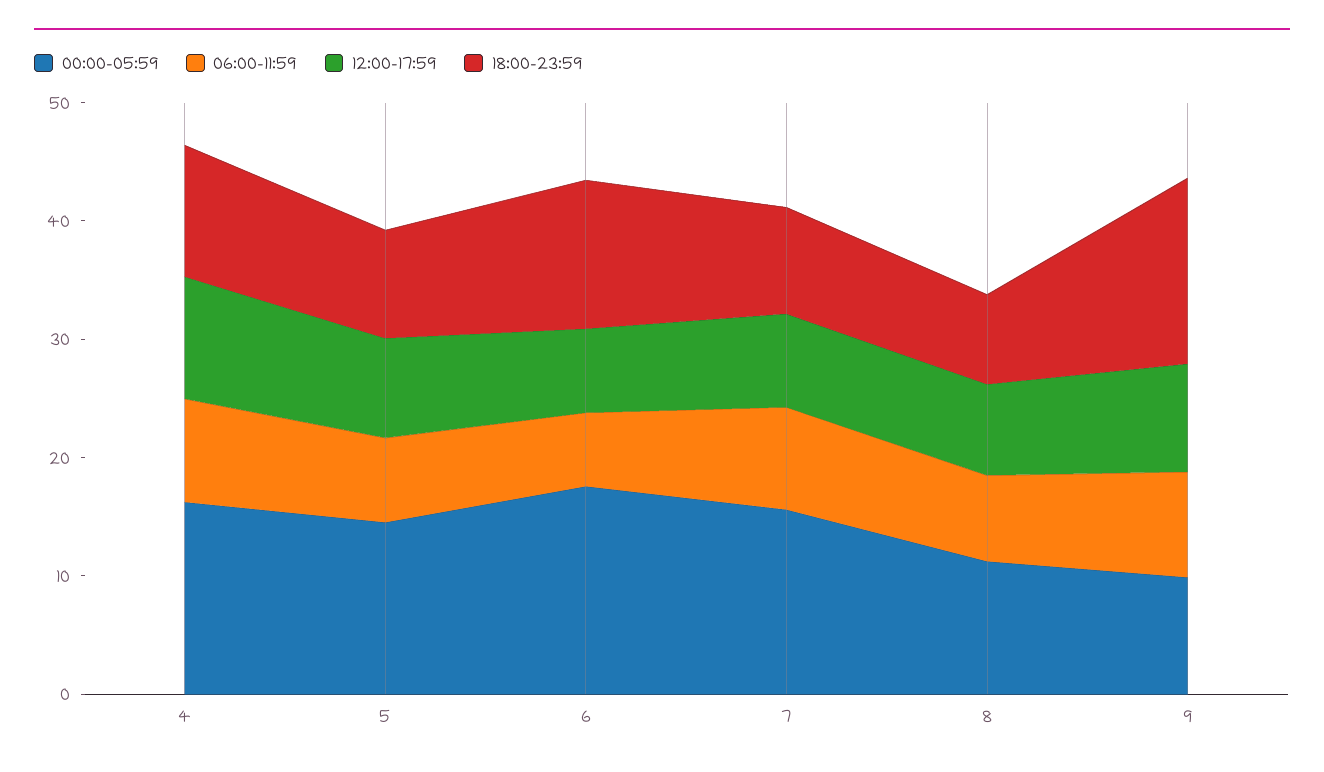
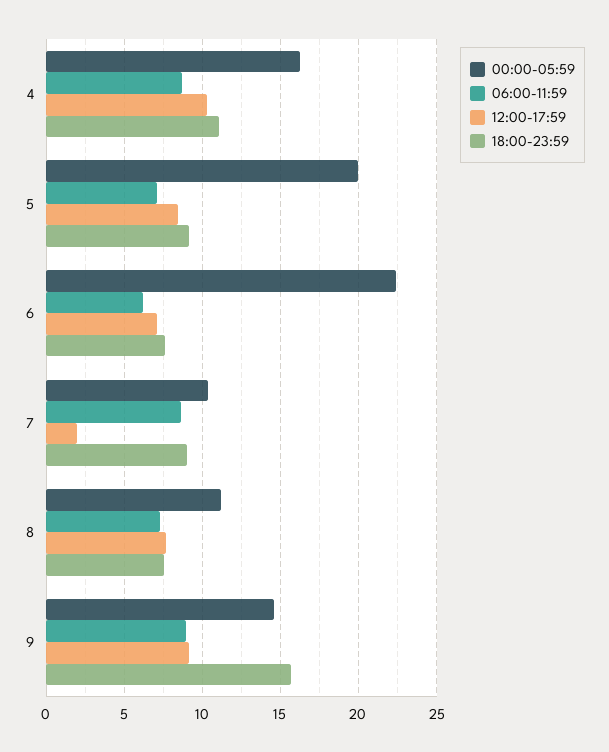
00:00-05:59, 5: 14 -> 20
00:00-05:59, 6: 18 -> 22.5
18:00-23:59, 6: 12 -> 7.5
00:00-05:59, 7: 16 -> 10.5
12:00-17:59, 7: 8 -> 2
00:00-05:59, 9: 10 -> 14.5

